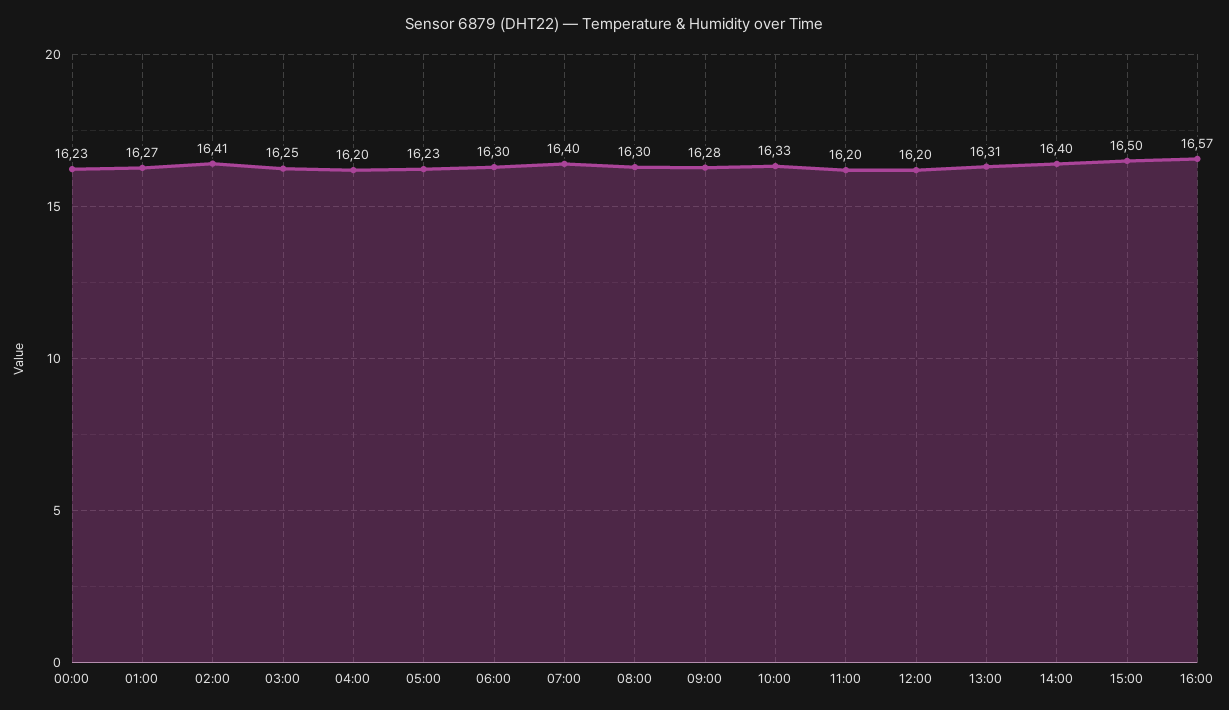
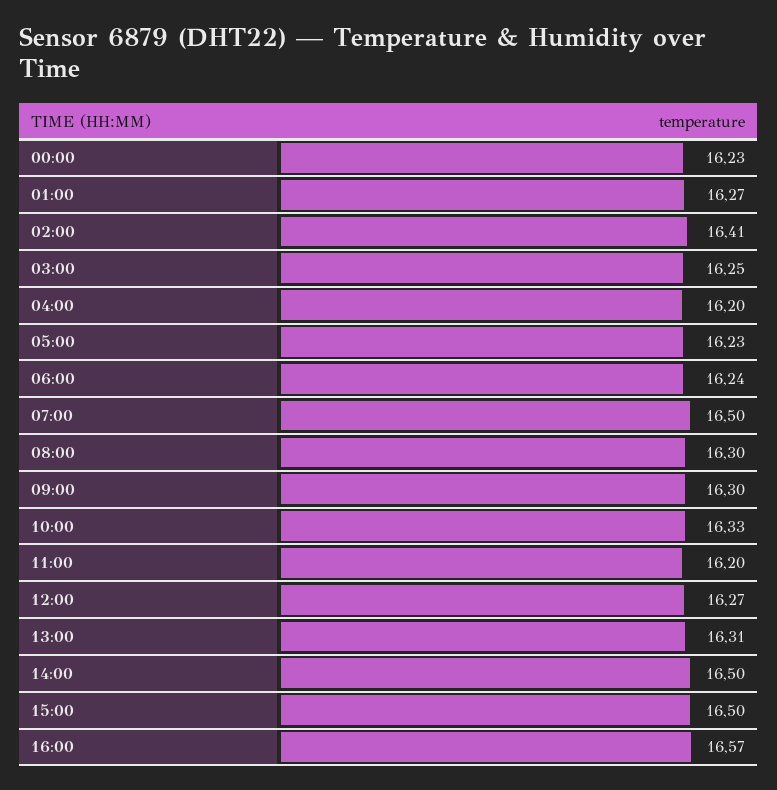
06:00: 16.3 -> 16.24
07:00: 16.4 -> 16.5
09:00: 16.28 -> 16.3
12:00: 16.2 -> 16.27
14:00: 16.4 -> 16.5

